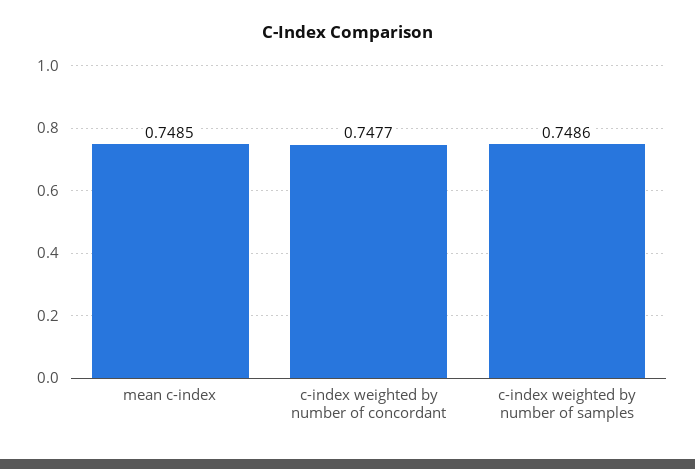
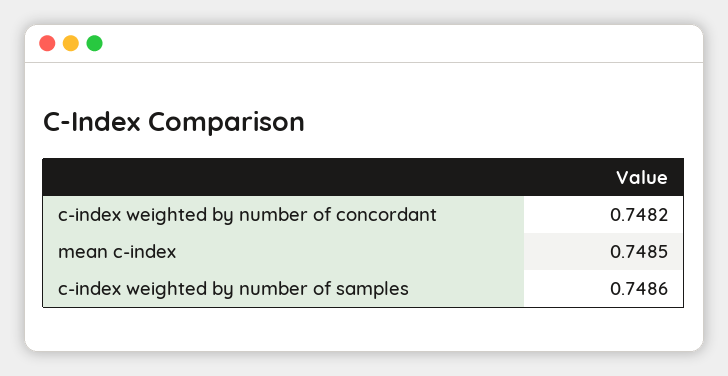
c-index weighted by number of concordant: 0.7477 -> 0.7482

